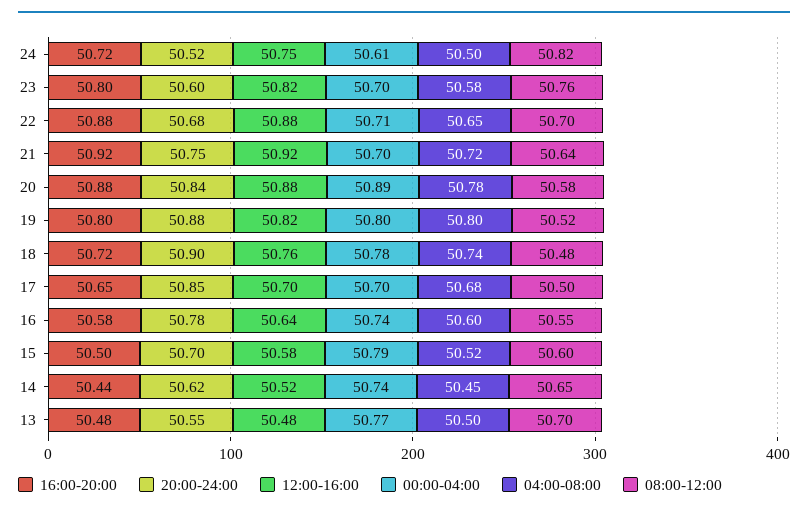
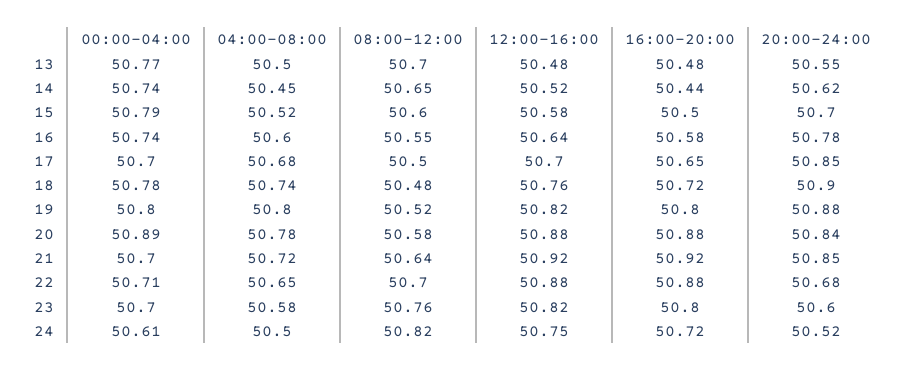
20:00-24:00, 21: 50.75 -> 50.85

